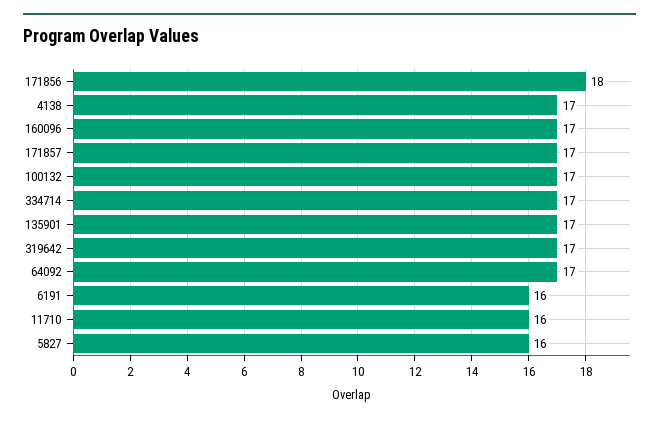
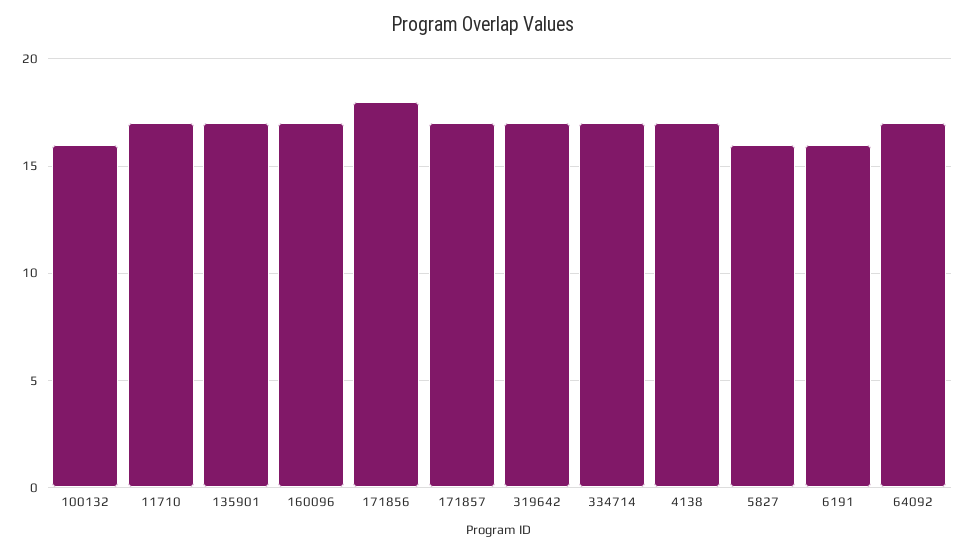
100132: 17 -> 16
11710: 16 -> 17

